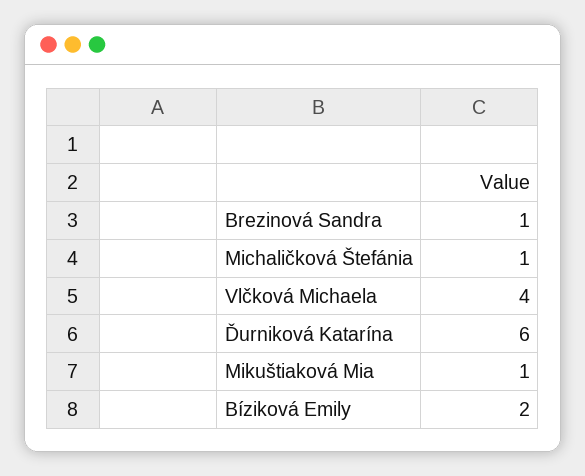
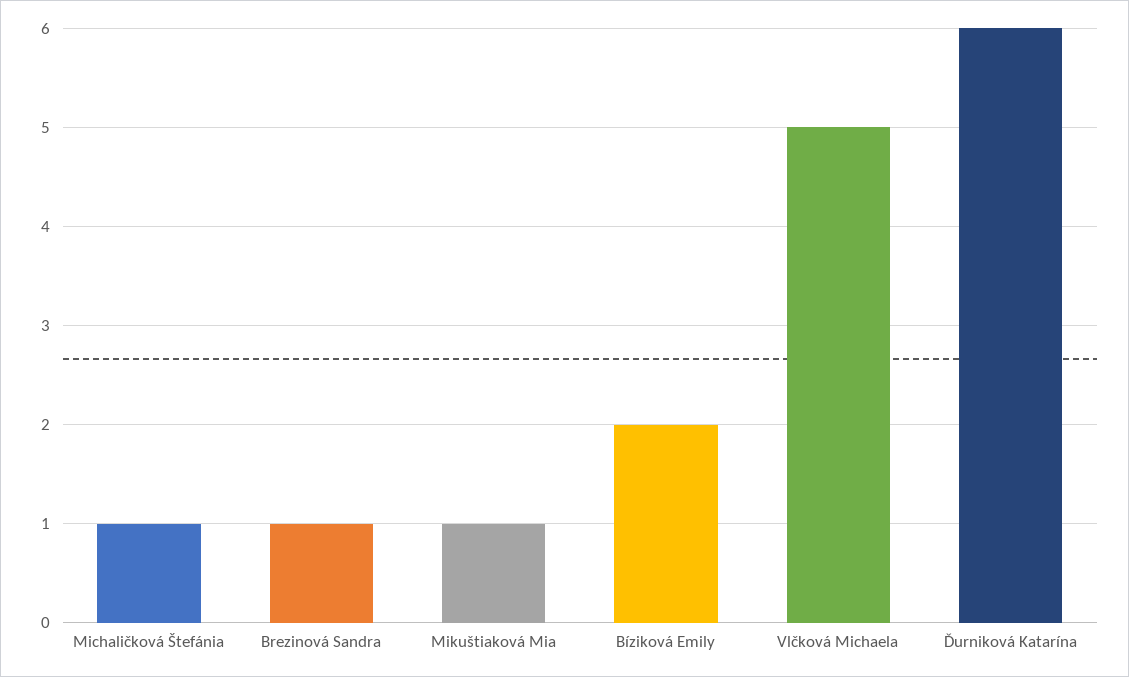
Vlčková Michaela: 4 -> 5

